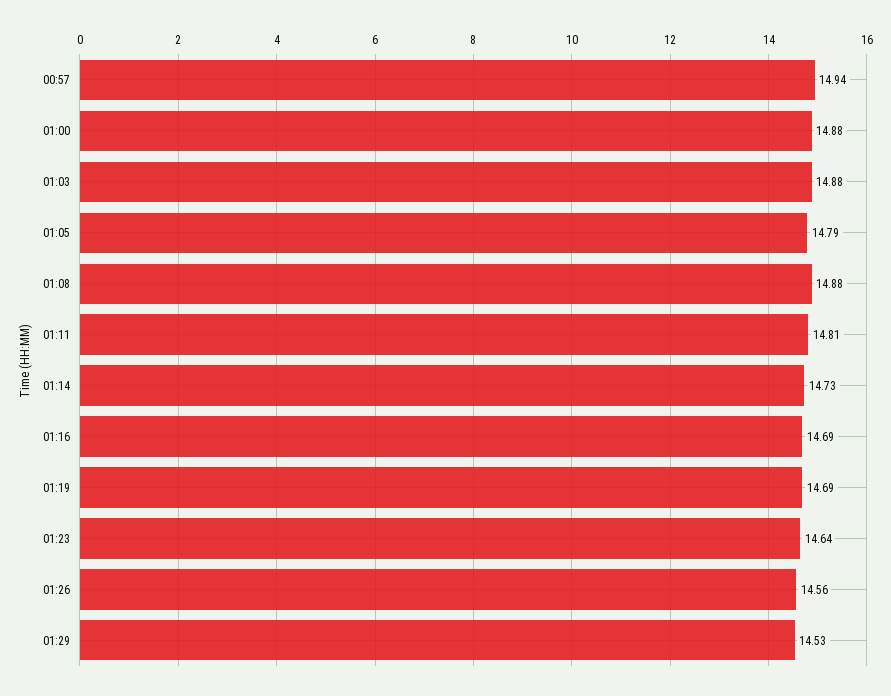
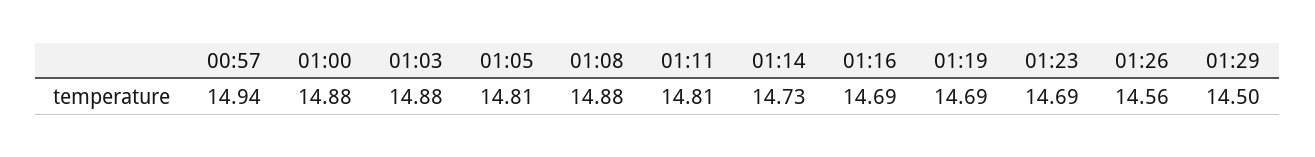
01:05: 14.79 -> 14.81
01:23: 14.64 -> 14.69
01:29: 14.53 -> 14.5

